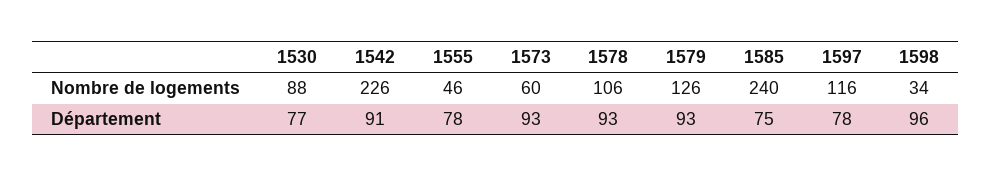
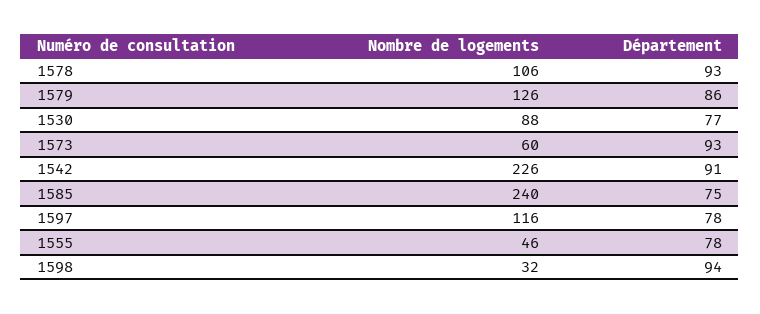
1598, Nombre de logements: 34 -> 32
1579, Département: 93 -> 86
1598, Département: 96 -> 94

